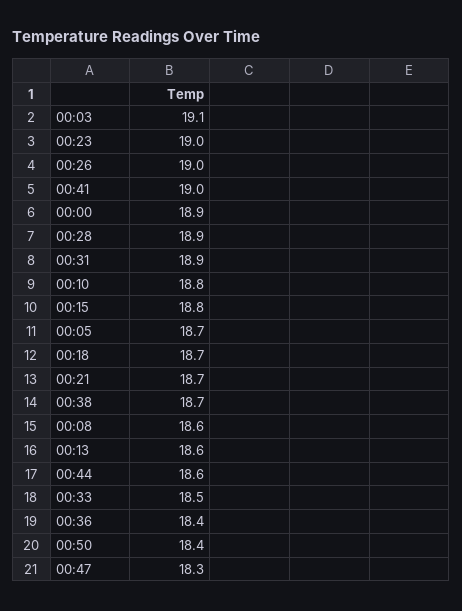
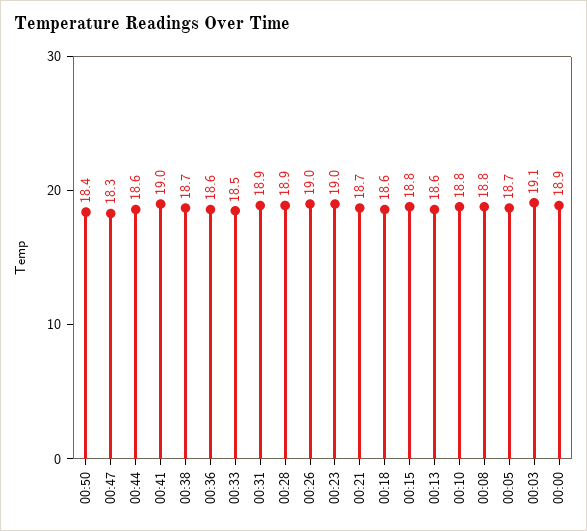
00:18: 18.7 -> 18.6
00:08: 18.6 -> 18.8
00:36: 18.4 -> 18.6

